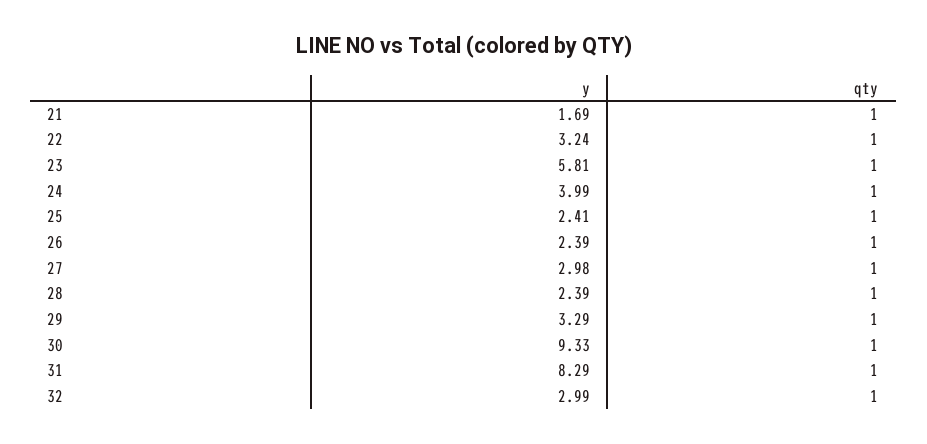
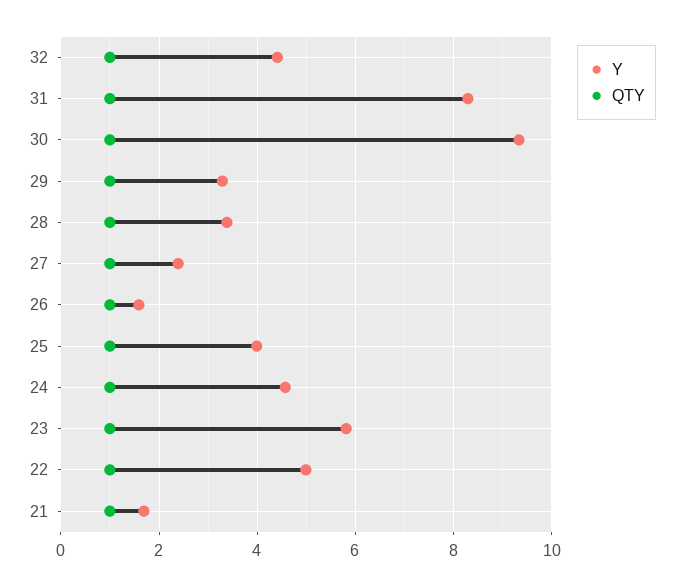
y, 22: 3.24 -> 5
y, 24: 3.99 -> 4.6
y, 25: 2.41 -> 4
y, 26: 2.39 -> 1.6
y, 27: 2.98 -> 2.4
y, 28: 2.39 -> 3.4
y, 32: 2.99 -> 4.4

